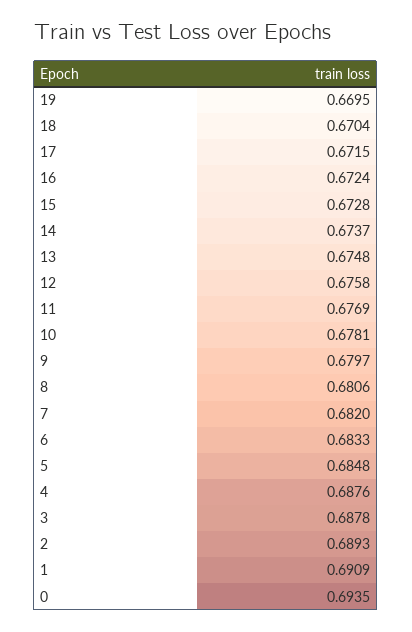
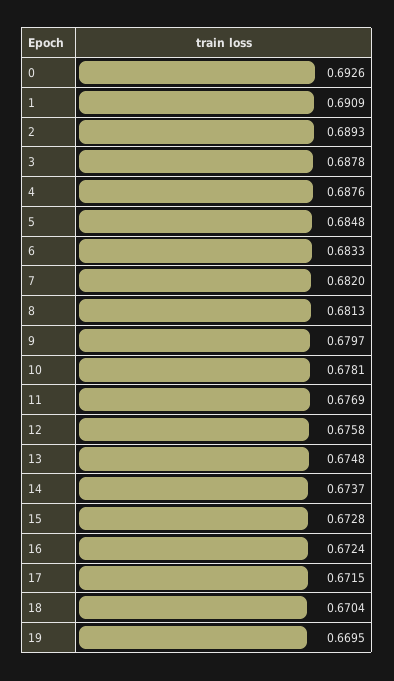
8: 0.6806 -> 0.6813
0: 0.6935 -> 0.6926

